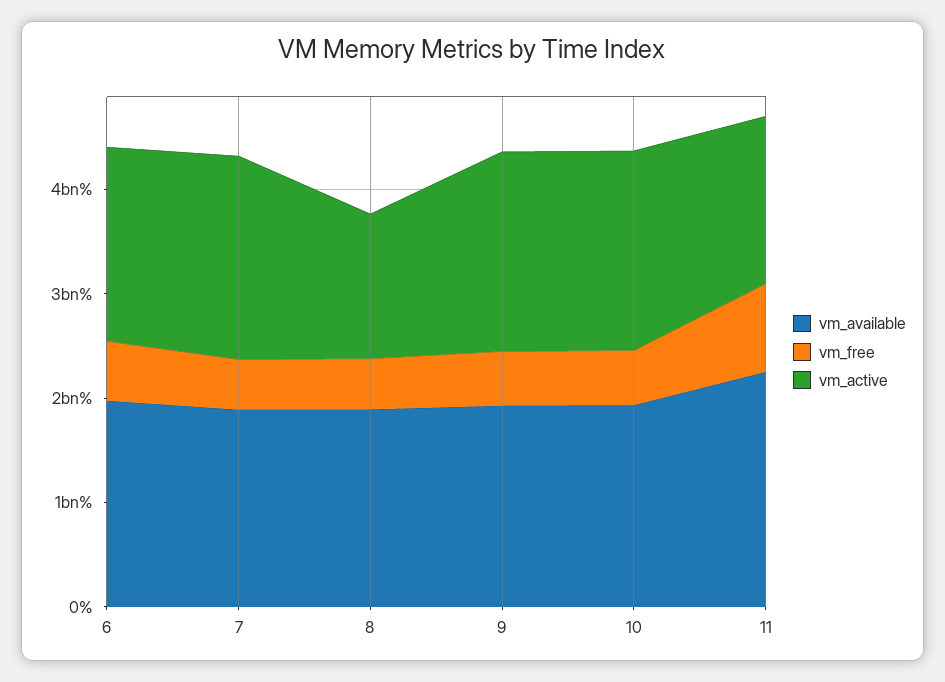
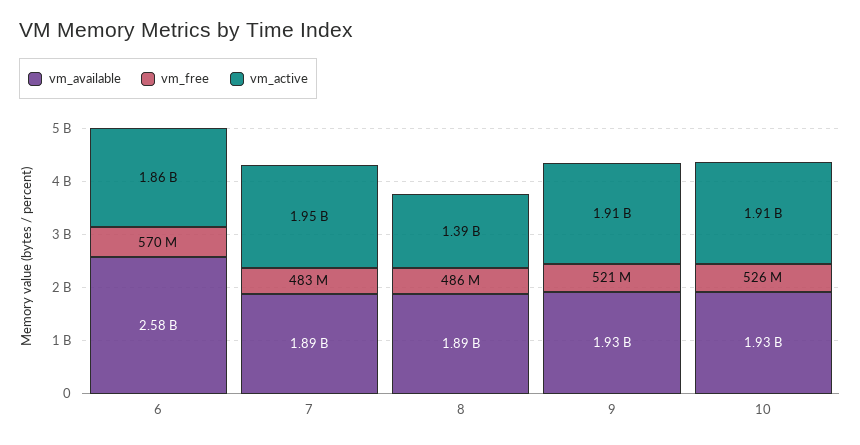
vm_available, 6: 2000000000 -> 2580000000
vm_available, 11: 2200000000 -> none
vm_free, 11: 800000000 -> none
vm_active, 11: 1600000000 -> none

